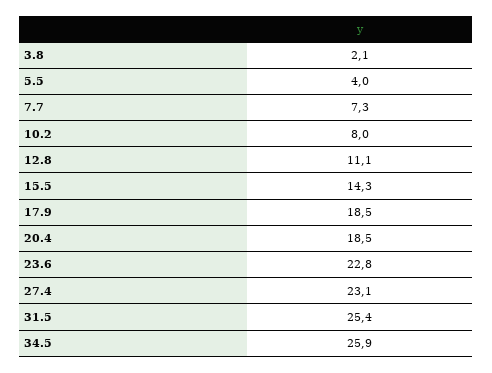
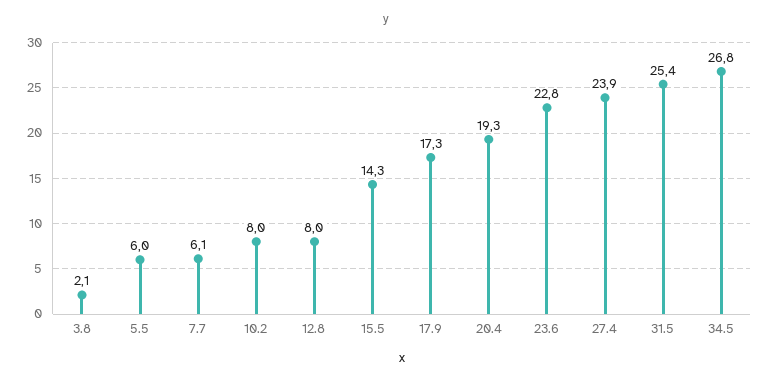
5.5: 4 -> 6
7.7: 7.3 -> 6.1
12.8: 11.1 -> 8
17.9: 18.5 -> 17.3
20.4: 18.5 -> 19.3
27.4: 23.1 -> 23.9
34.5: 25.9 -> 26.8

